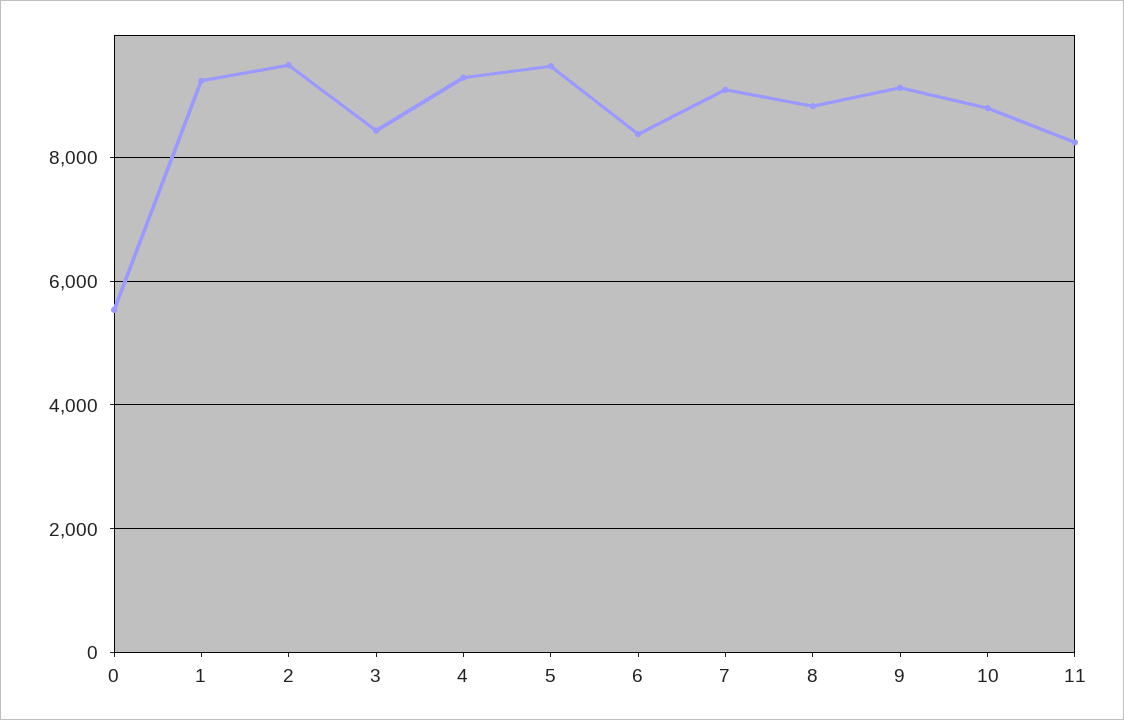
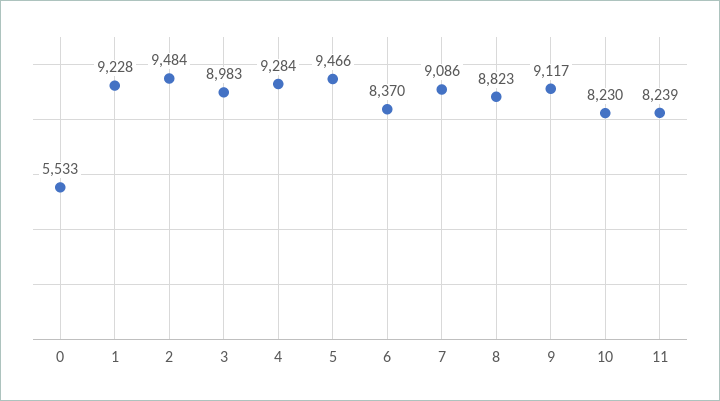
3: 8400 -> 8983
10: 8800 -> 8230

